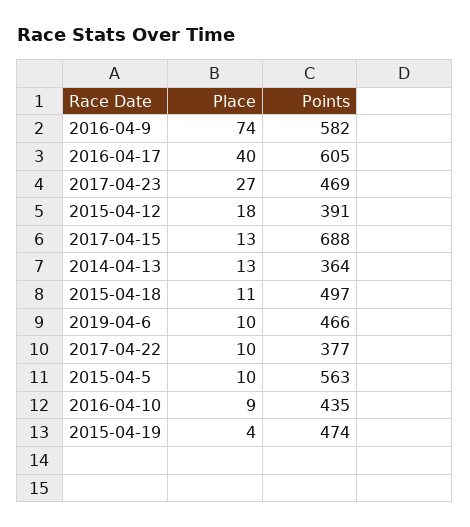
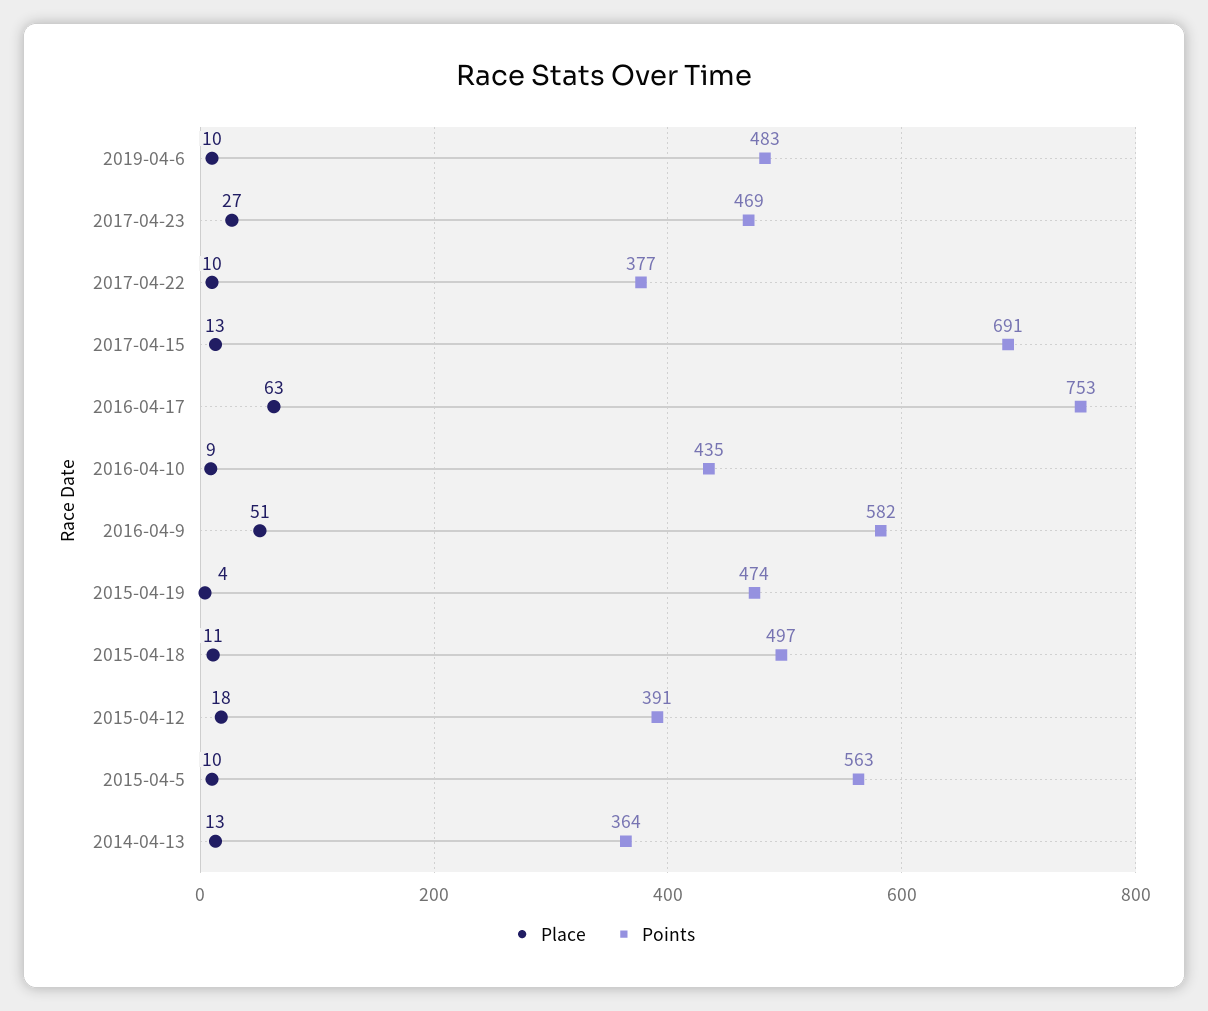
Place, 2016-04-9: 74 -> 51
Place, 2016-04-17: 40 -> 63
Points, 2016-04-17: 605 -> 753
Points, 2017-04-15: 688 -> 691
Points, 2019-04-6: 466 -> 483

